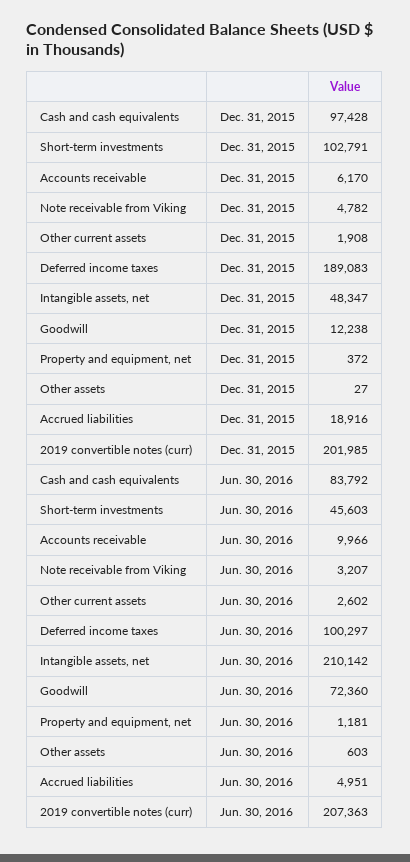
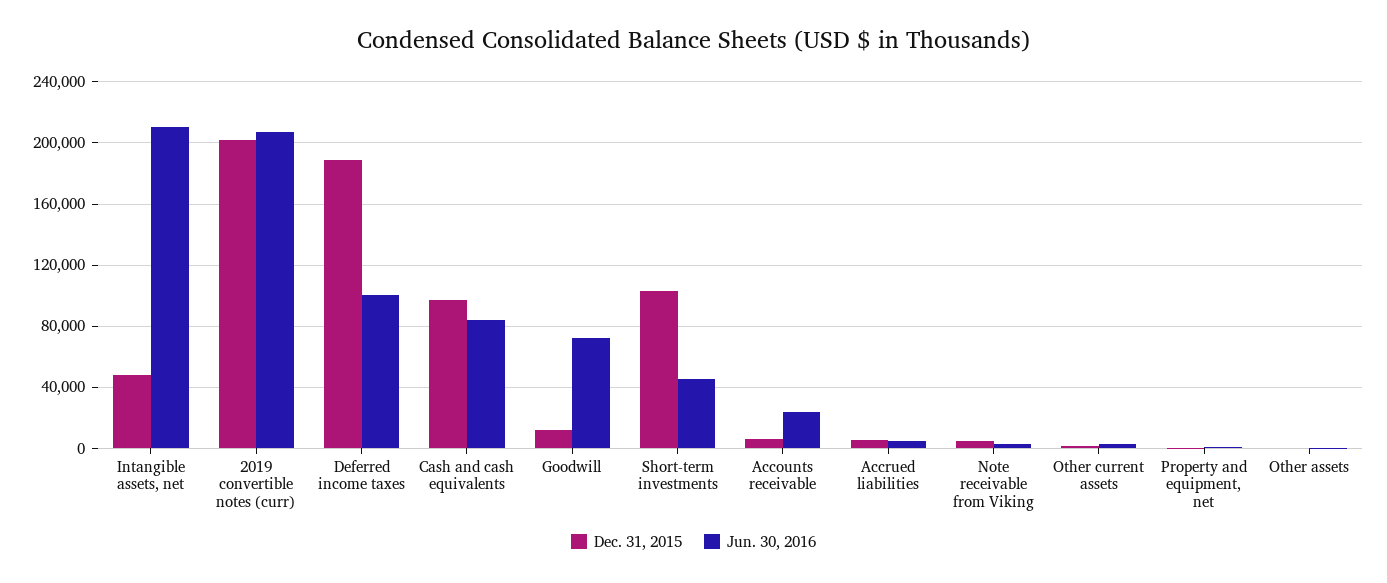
Dec. 31, 2015, Accrued liabilities: 18916 -> 5000
Jun. 30, 2016, Accounts receivable: 9966 -> 25000

